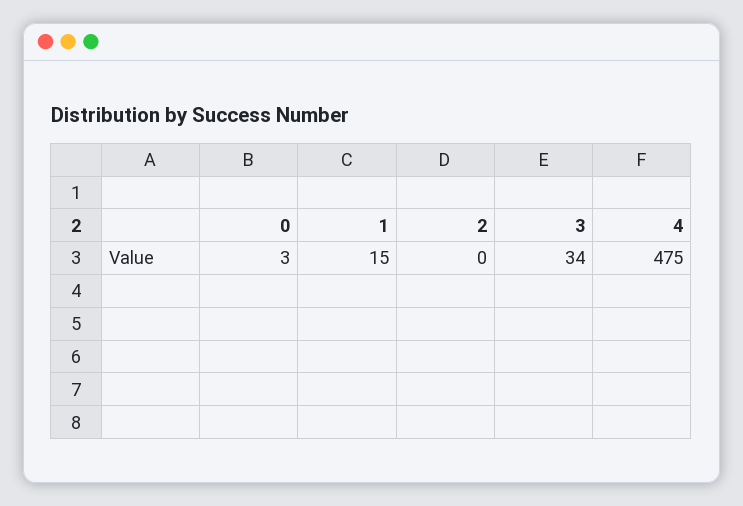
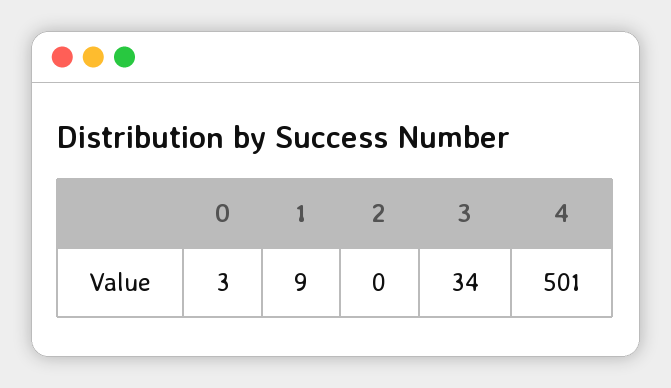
1: 15 -> 9
4: 475 -> 501

